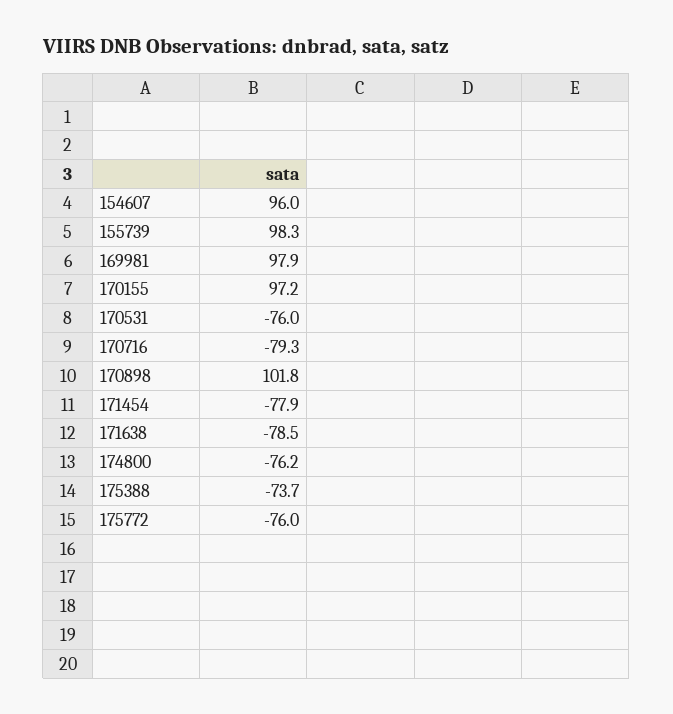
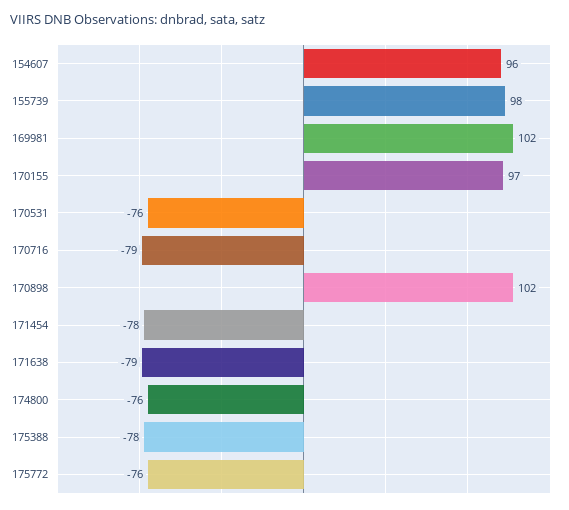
169981: 97.9 -> 102
175388: -73.7 -> -78

